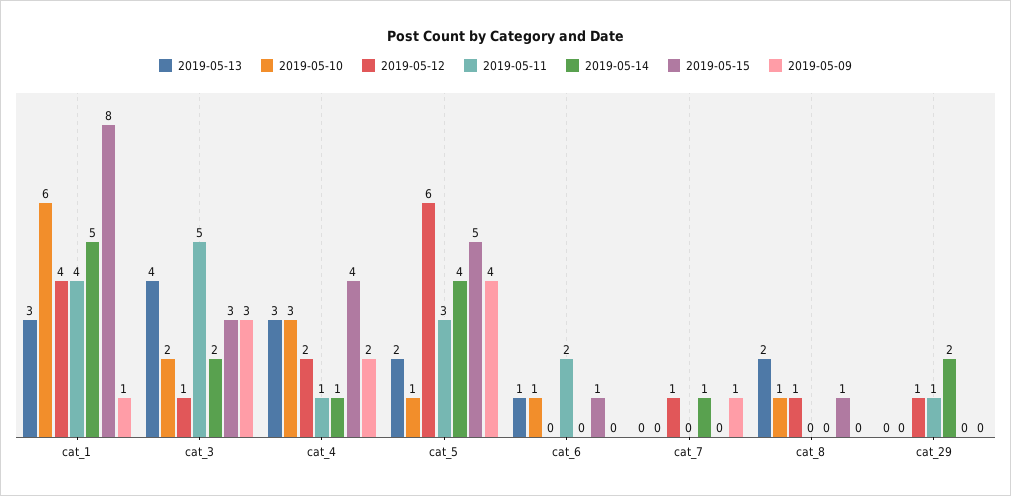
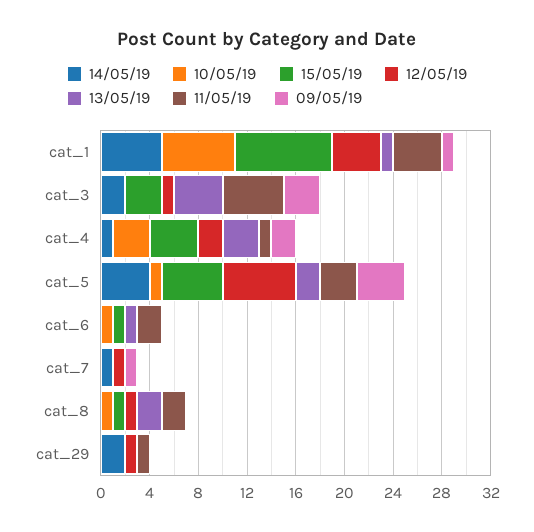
2019-05-13, cat_1: 3 -> 1
2019-05-10, cat_3: 2 -> 0
2019-05-11, cat_8: 0 -> 2

